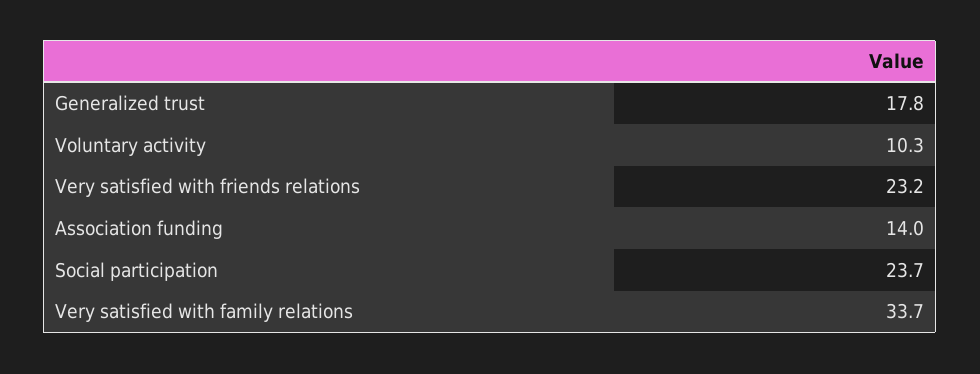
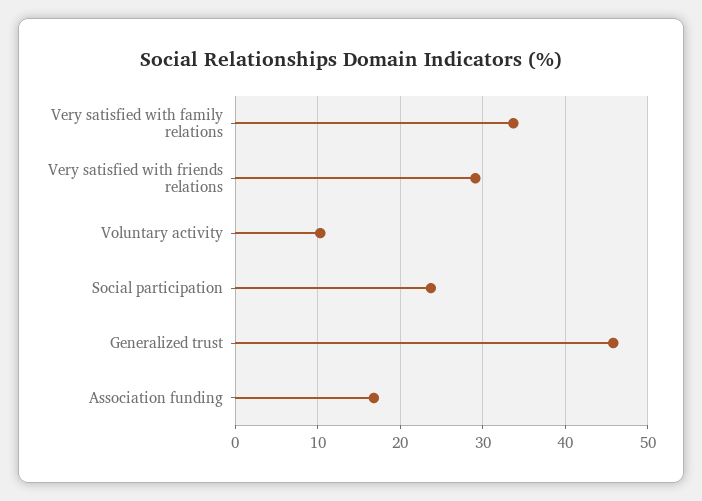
Generalized trust: 17.8 -> 46
Very satisfied with friends relations: 23.2 -> 29
Association funding: 14 -> 17

